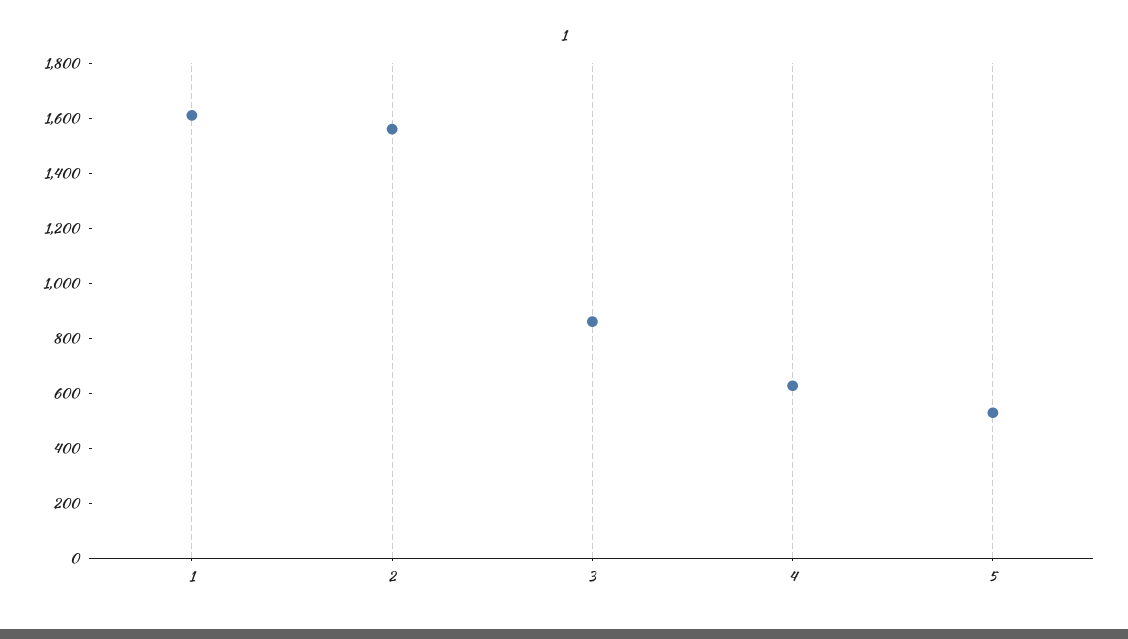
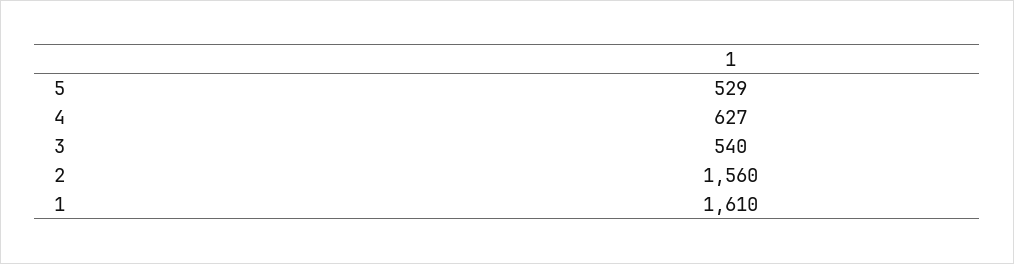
3: 850 -> 540

